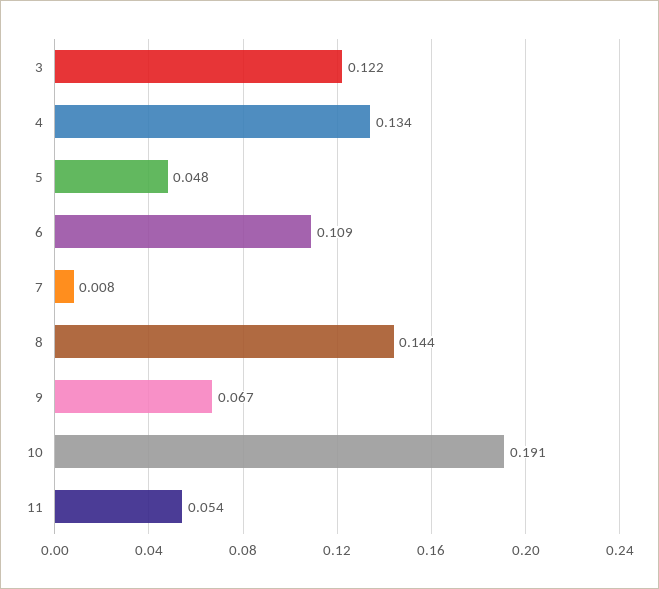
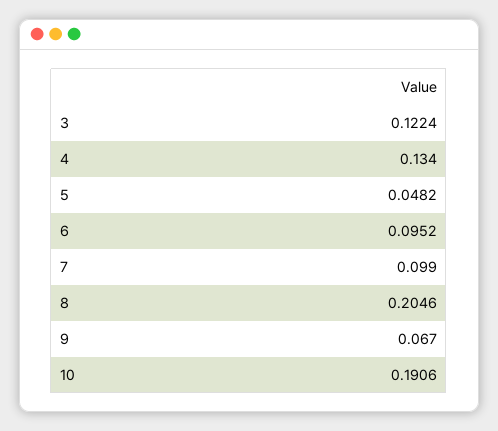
6: 0.109 -> 0.0952
7: 0.008 -> 0.099
8: 0.144 -> 0.2046
11: 0.054 -> none

